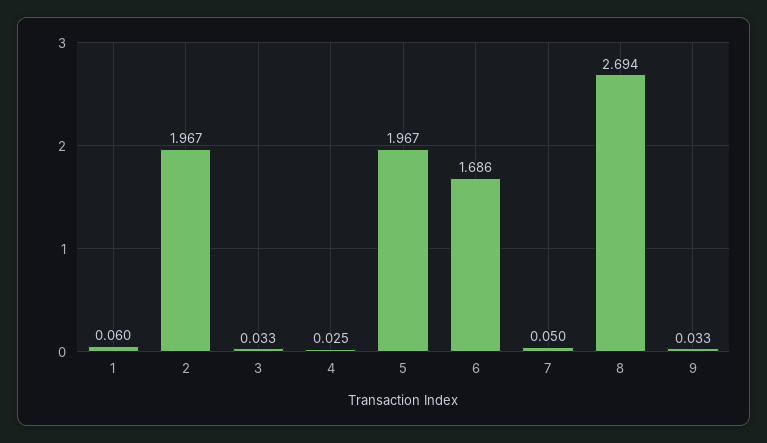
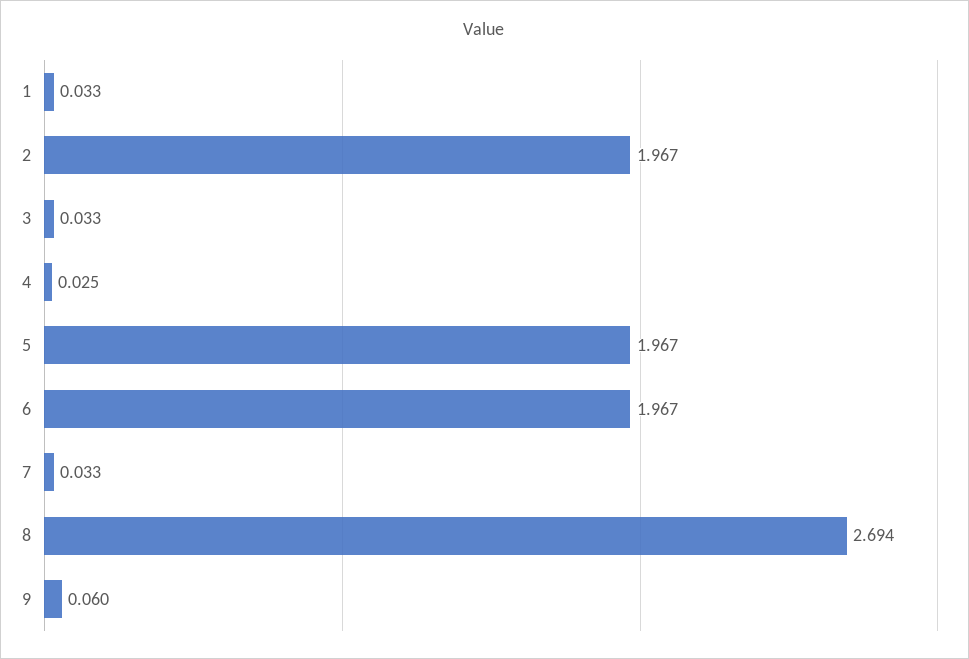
1: 0.06 -> 0.033
6: 1.686 -> 1.967
7: 0.05 -> 0.033
9: 0.033 -> 0.06

